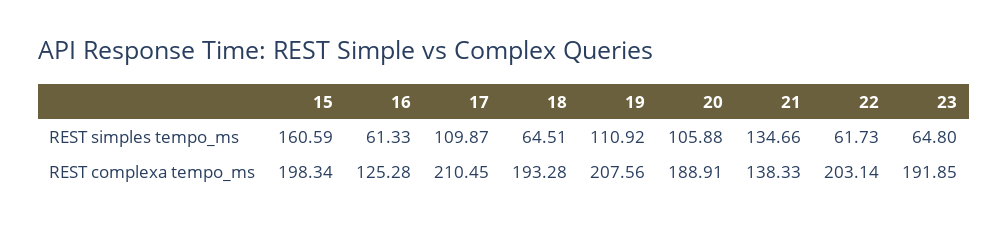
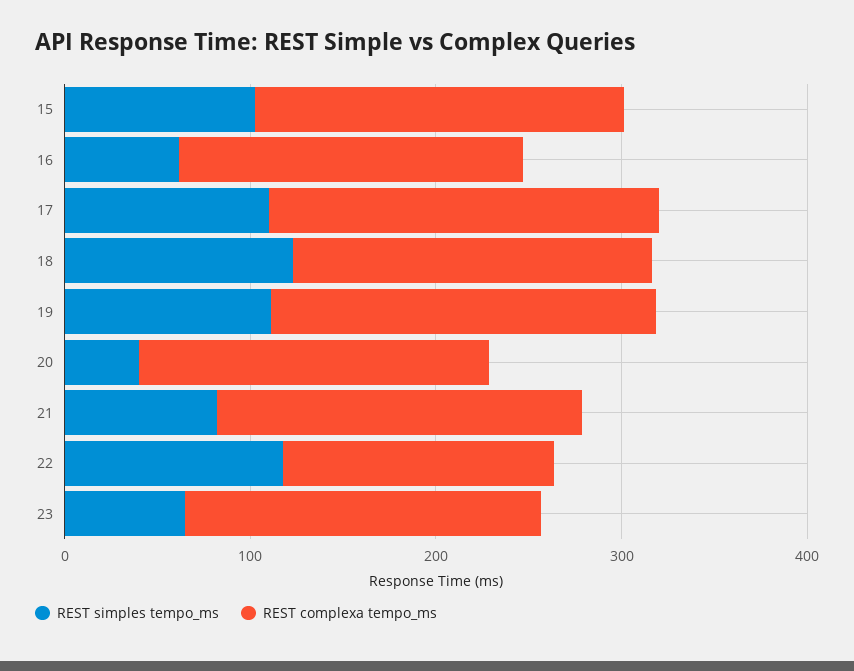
REST simples tempo_ms, 15: 160.59 -> 100
REST simples tempo_ms, 18: 64.51 -> 120
REST simples tempo_ms, 20: 105.88 -> 40
REST simples tempo_ms, 21: 134.66 -> 80
REST simples tempo_ms, 22: 61.73 -> 120
REST complexa tempo_ms, 16: 125.28 -> 180
REST complexa tempo_ms, 21: 138.33 -> 200
REST complexa tempo_ms, 22: 203.14 -> 140

